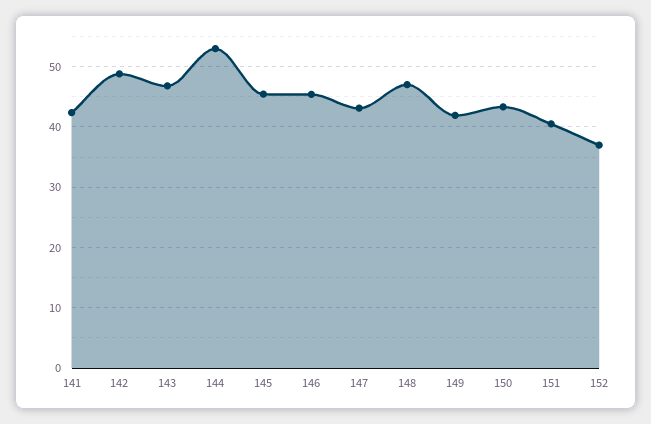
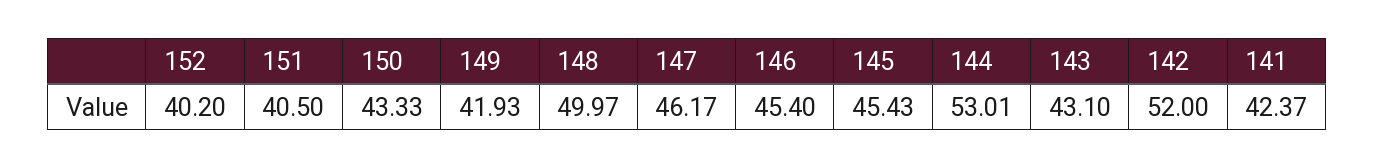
142: 49 -> 52
143: 47 -> 43.1
147: 43 -> 46.17
148: 47 -> 49.97
152: 37 -> 40.2

